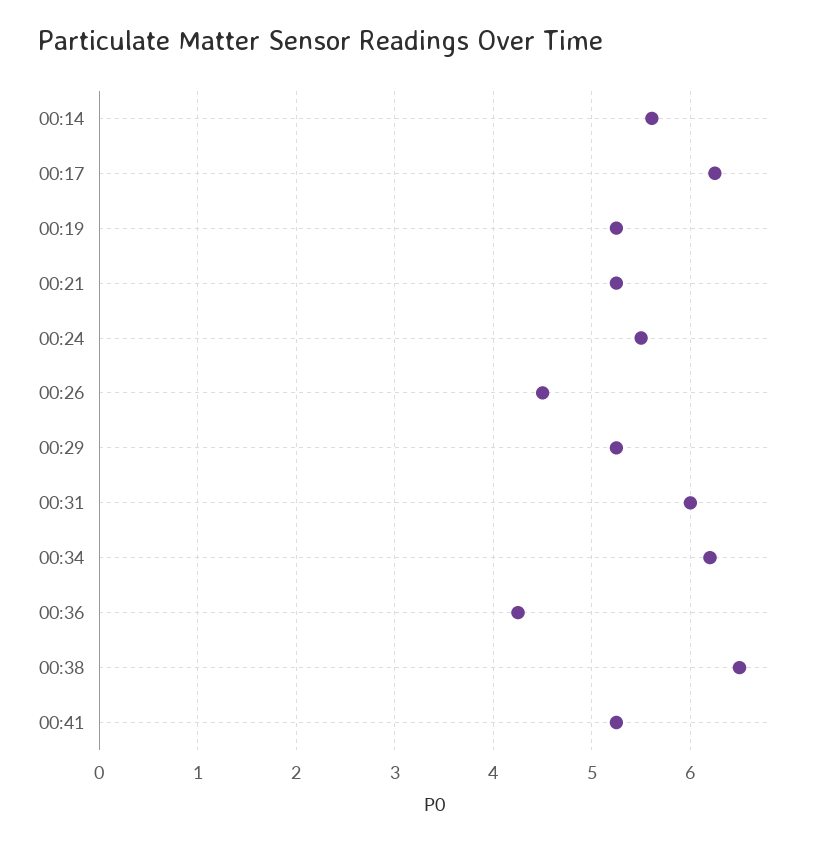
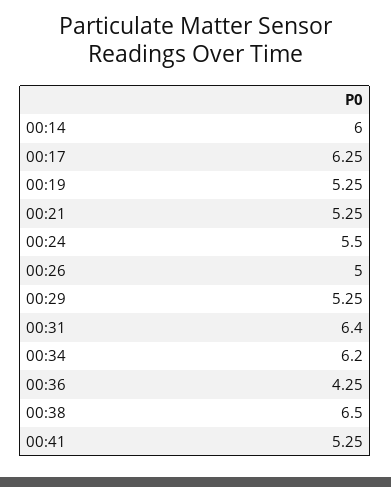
00:14: 5.6 -> 6
00:26: 4.5 -> 5
00:31: 6 -> 6.4

